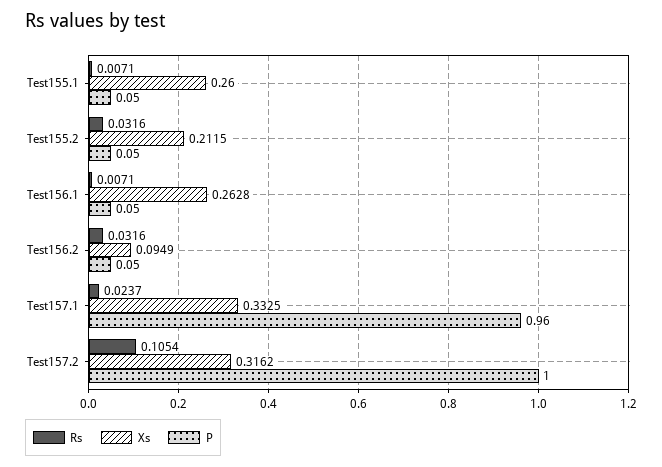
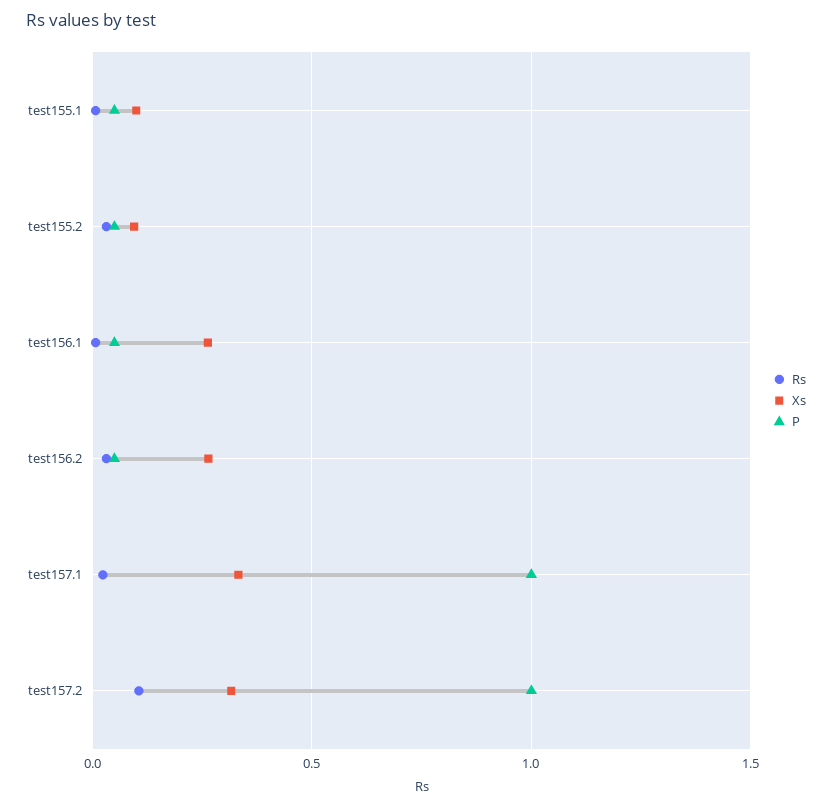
Xs, Test155.1: 0.26 -> 0.1
Xs, Test155.2: 0.2115 -> 0.1
Xs, Test156.2: 0.0949 -> 0.25
P, Test157.1: 0.96 -> 1

